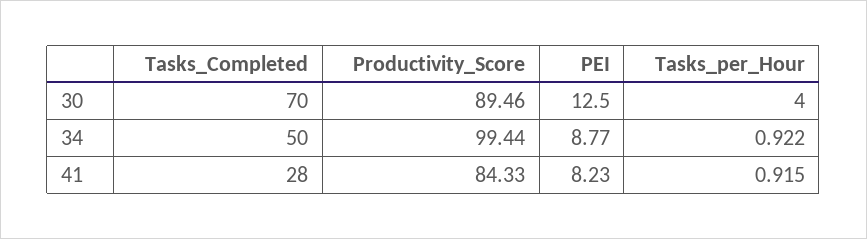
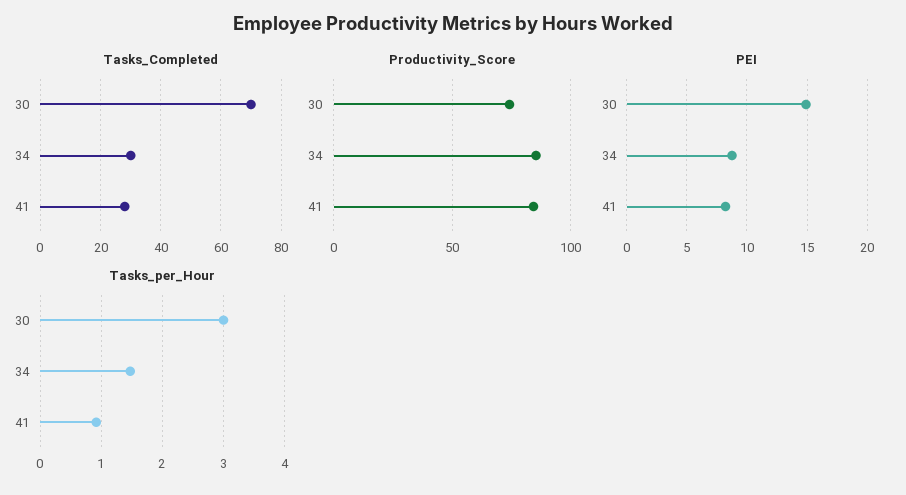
Productivity_Score, 30: 89.46 -> 75
PEI, 30: 12.5 -> 15
Tasks_per_Hour, 30: 4 -> 3
Tasks_Completed, 34: 50 -> 30
Productivity_Score, 34: 99.44 -> 85
Tasks_per_Hour, 34: 0.922 -> 1.5

